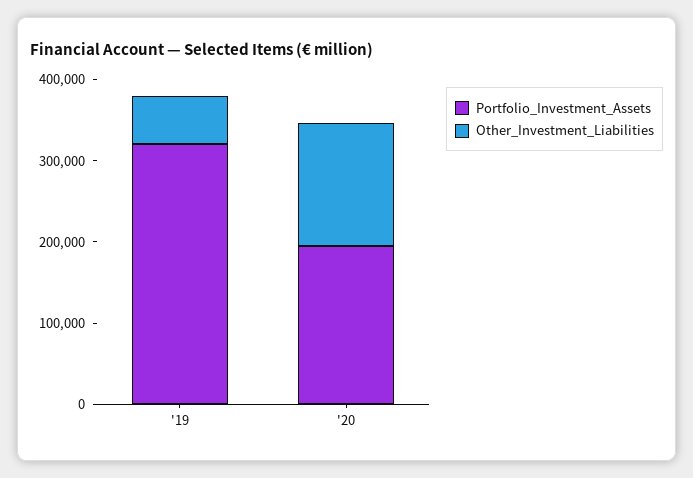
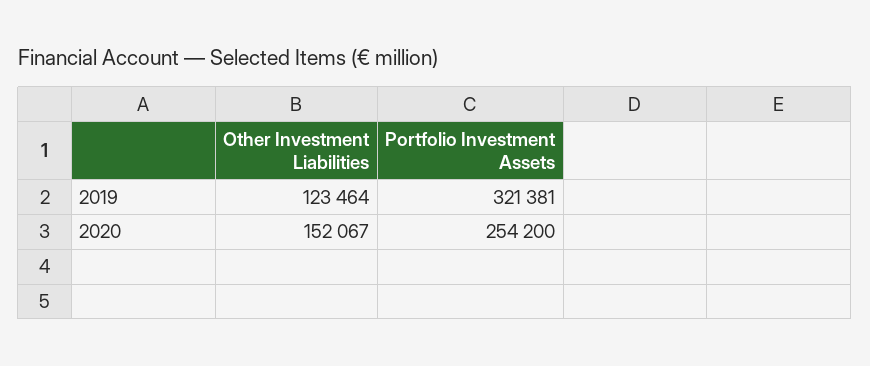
Other_Investment_Liabilities, '19: 60000 -> 123464
Portfolio_Investment_Assets, '20: 200000 -> 254200

